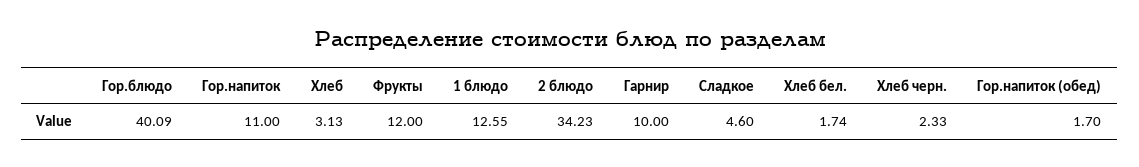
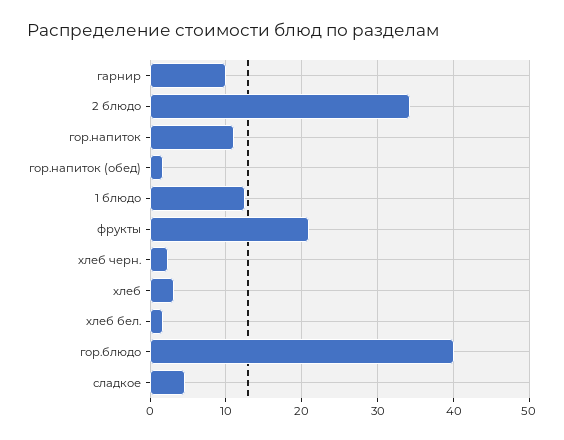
Фрукты: 12 -> 21

